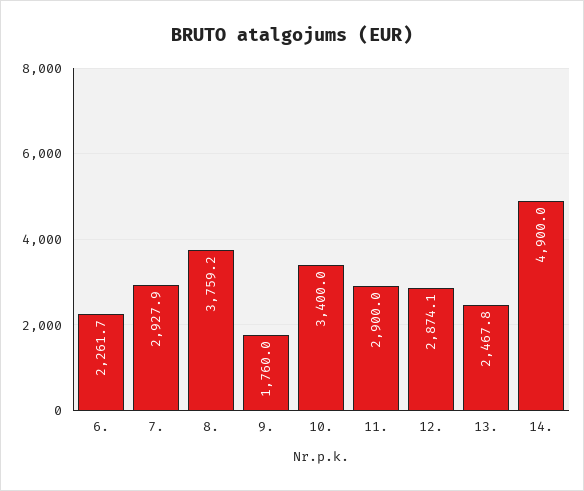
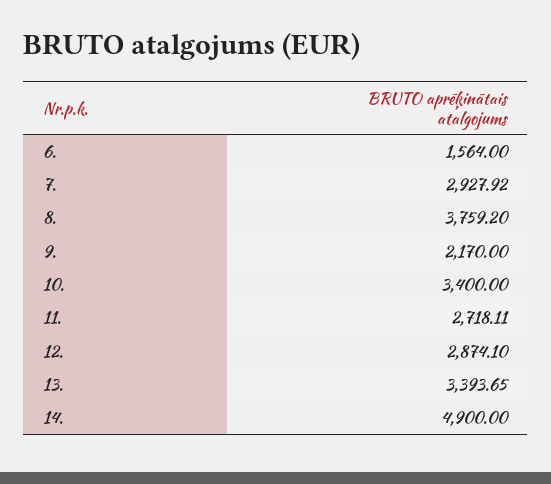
6.: 2261.7 -> 1564
9.: 1760 -> 2170
11.: 2900 -> 2718.11
13.: 2467.8 -> 3393.65

